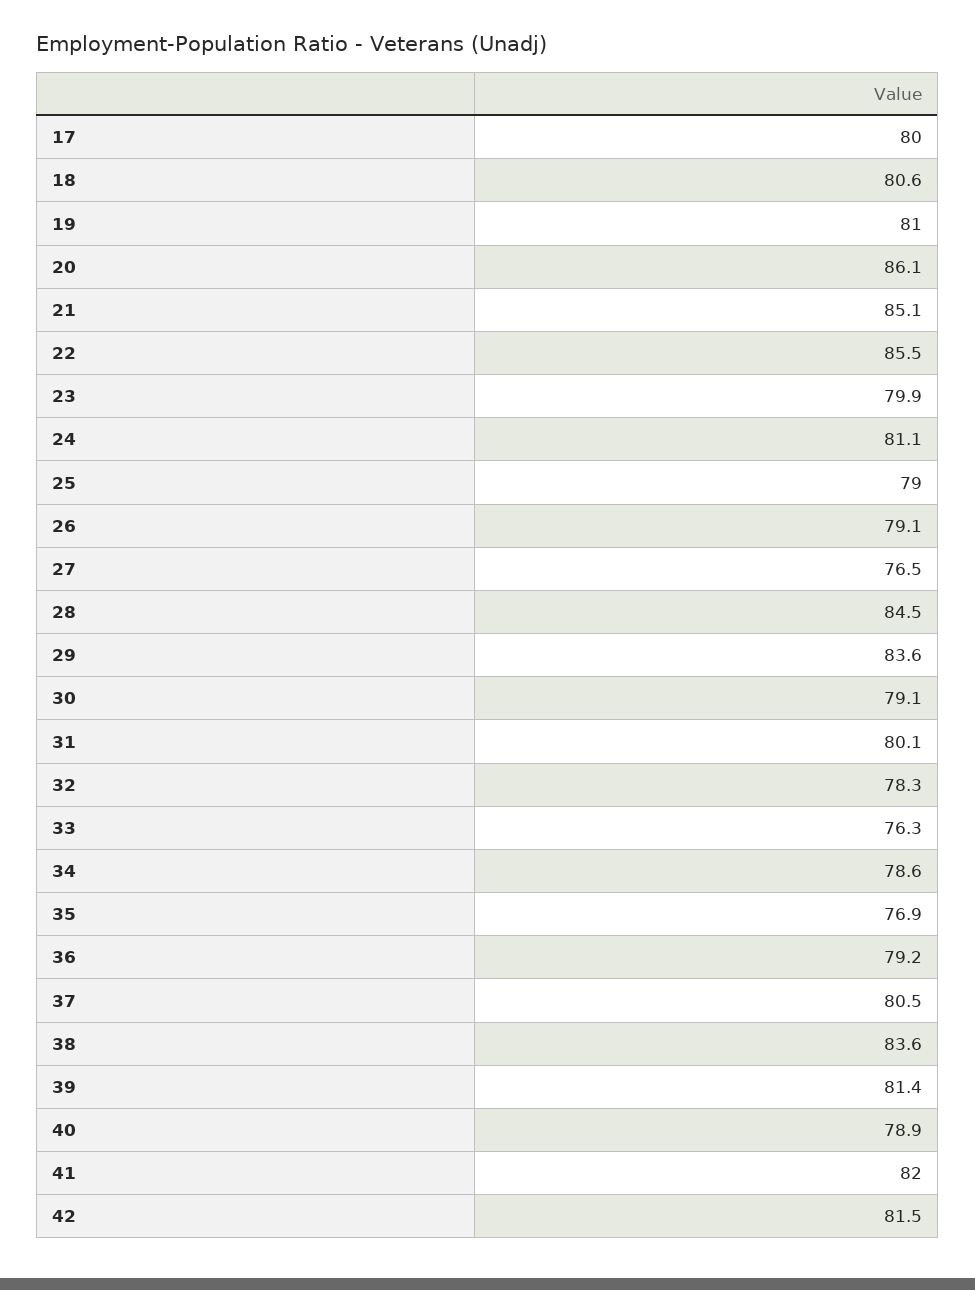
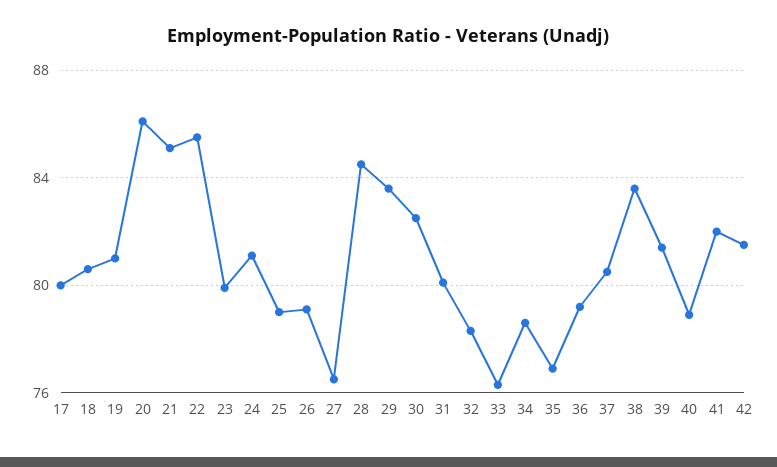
30: 79.1 -> 82.5

